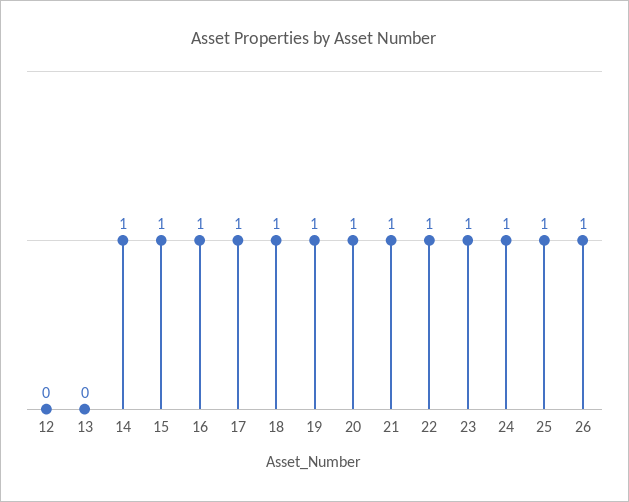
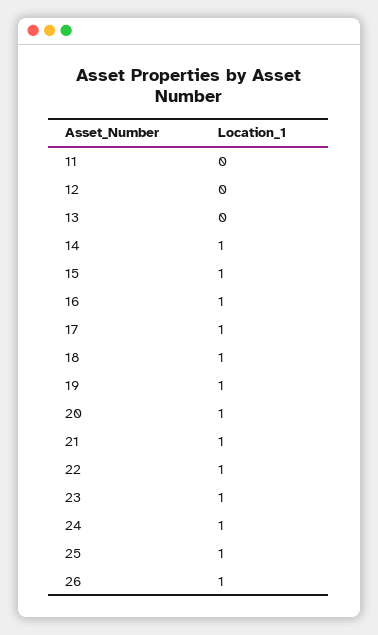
11: none -> 0

